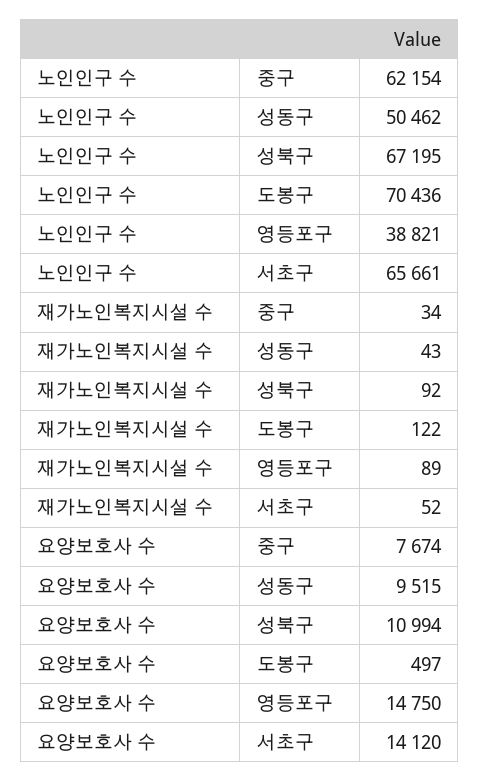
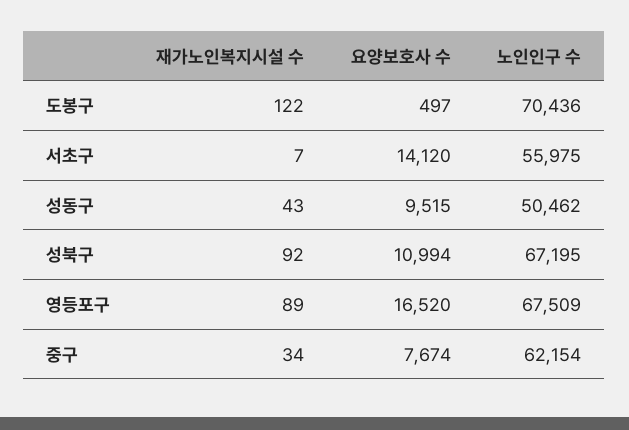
노인인구 수, 영등포구: 38821 -> 67509
노인인구 수, 서초구: 65661 -> 55975
재가노인복지시설 수, 서초구: 52 -> 7
요양보호사 수, 영등포구: 14750 -> 16520

